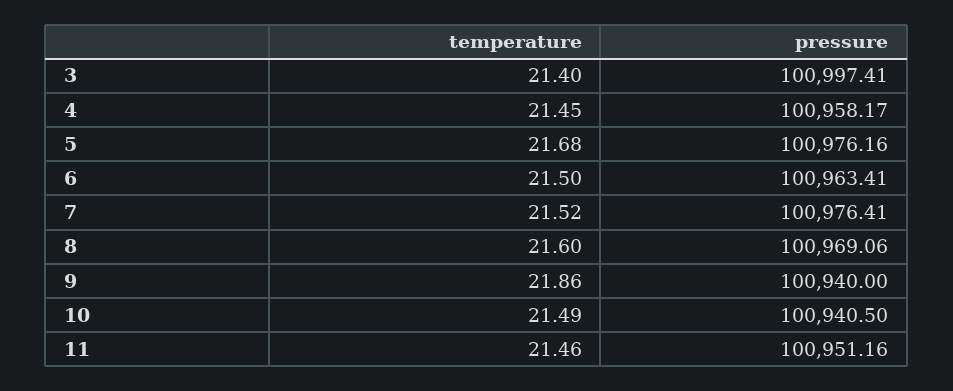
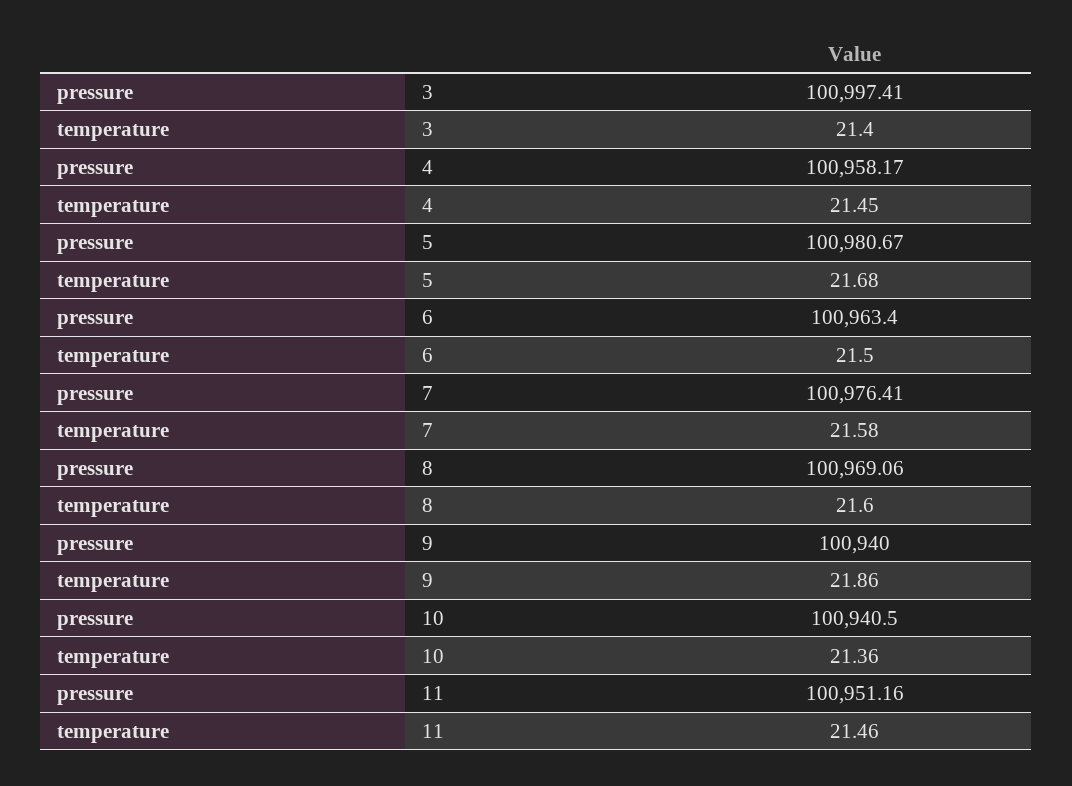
pressure, 5: 100976.16 -> 100980.67
pressure, 6: 100963.41 -> 100963.4
temperature, 7: 21.52 -> 21.58
temperature, 10: 21.49 -> 21.36

